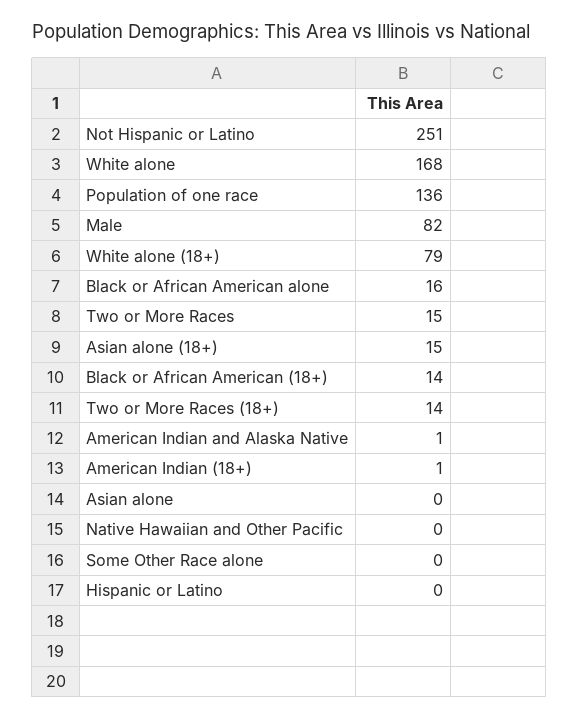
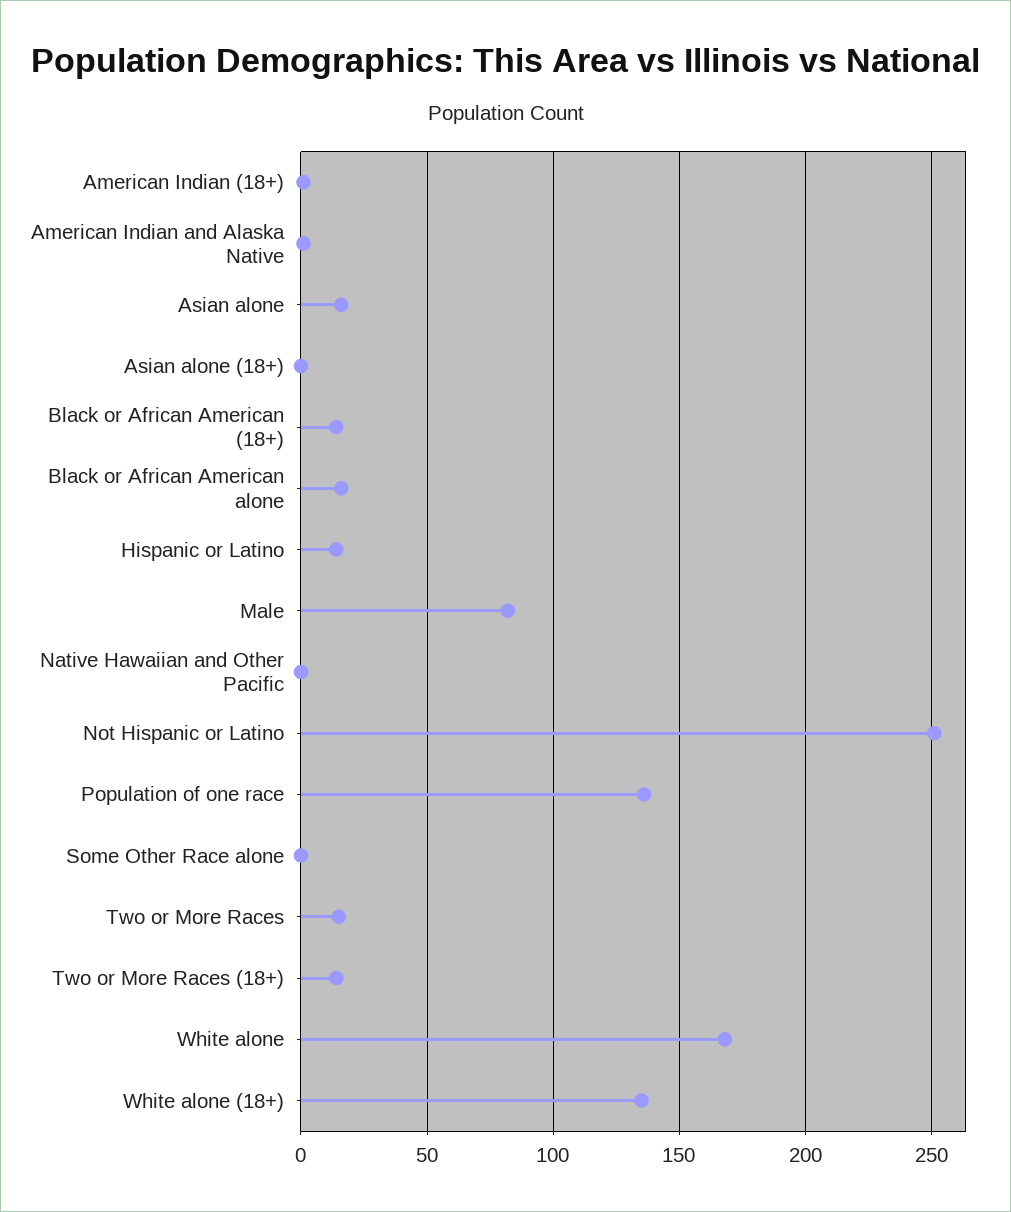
White alone (18+): 79 -> 135
Asian alone (18+): 15 -> 0
Asian alone: 0 -> 15
Hispanic or Latino: 0 -> 15

